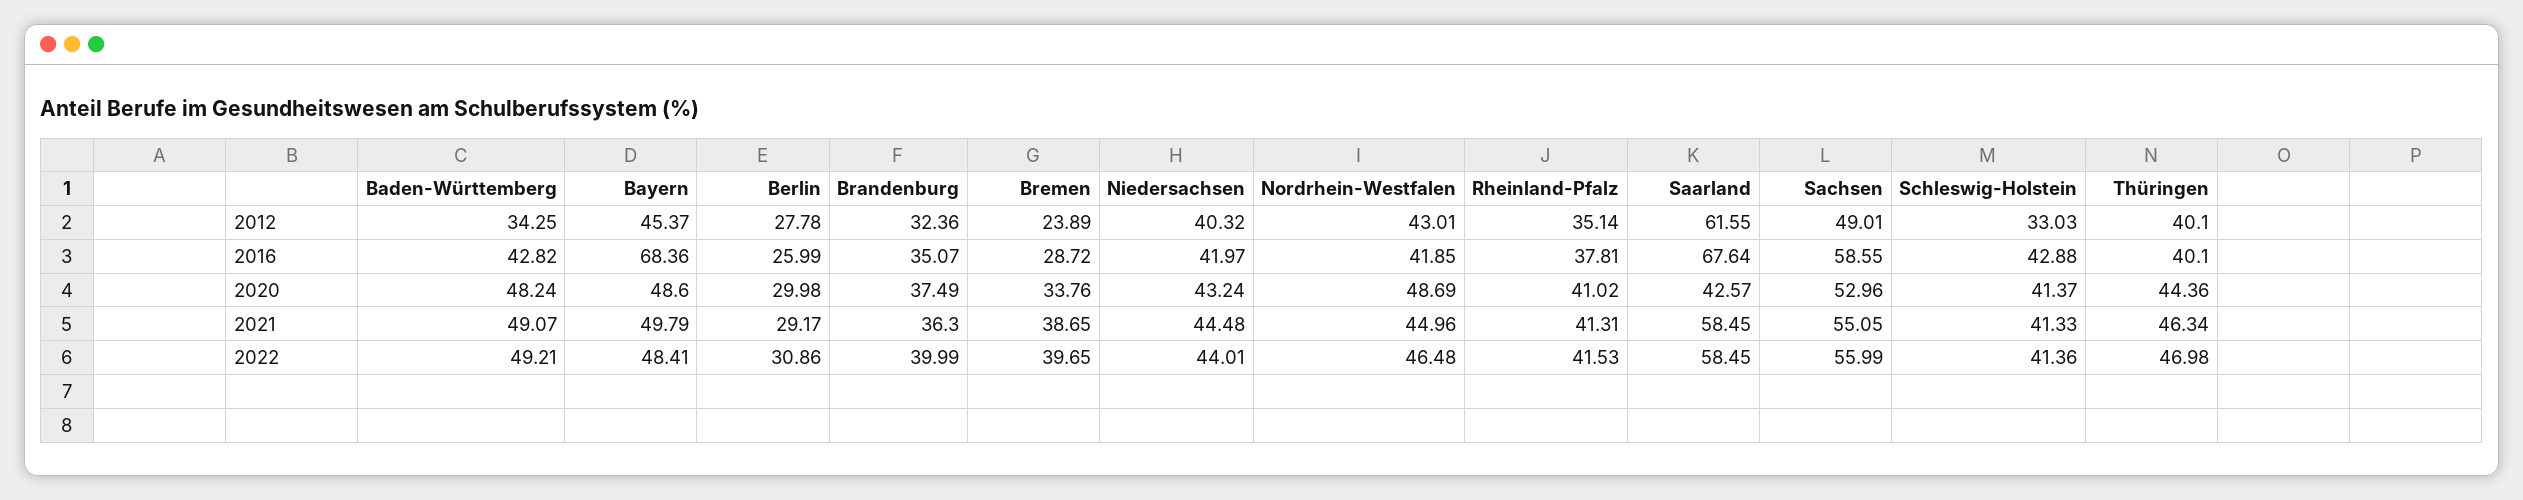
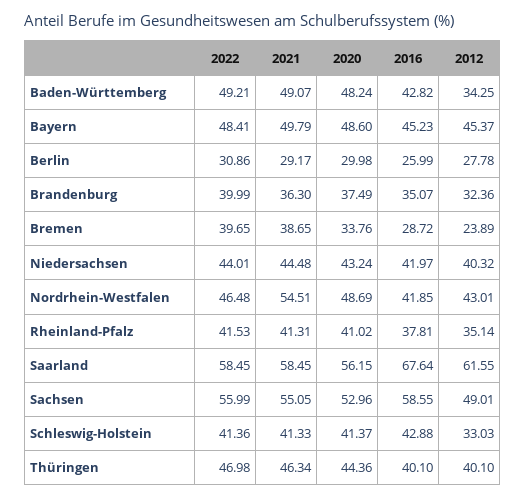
Bayern, 2016: 68.36 -> 45.23
Saarland, 2020: 42.57 -> 56.15
Nordrhein-Westfalen, 2021: 44.96 -> 54.51

